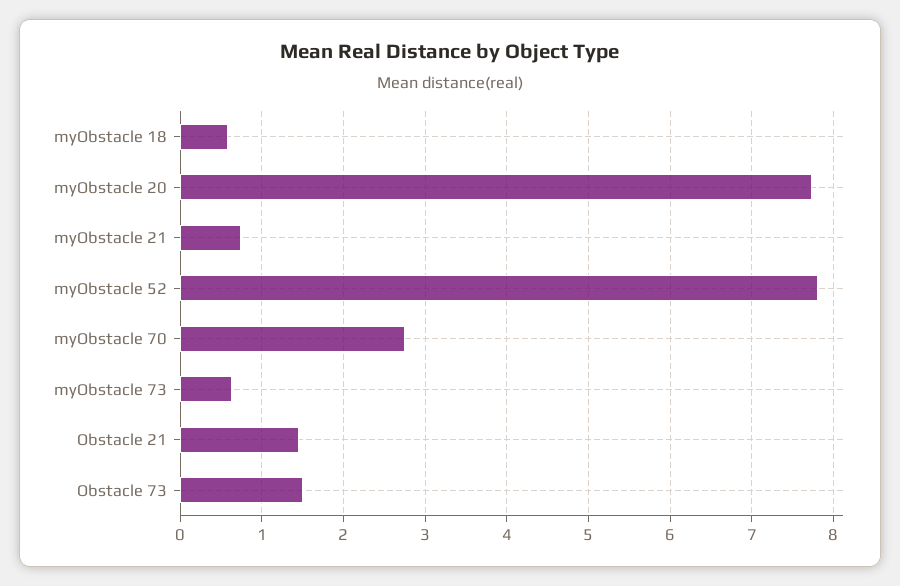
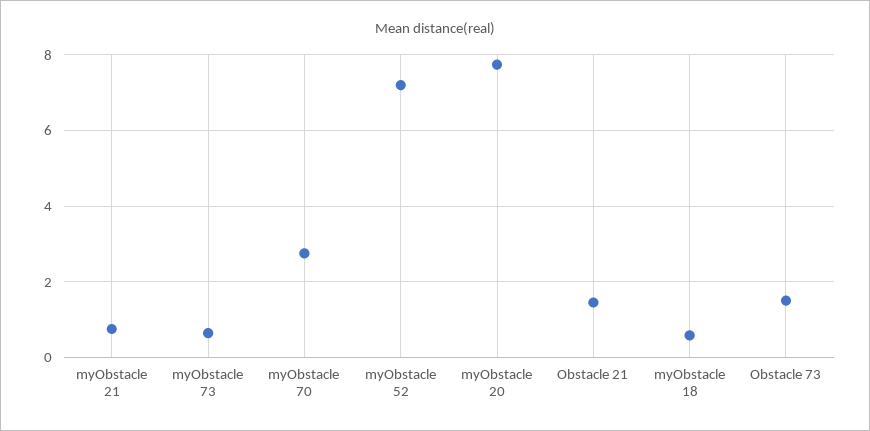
myObstacle 52: 7.8 -> 7.2

